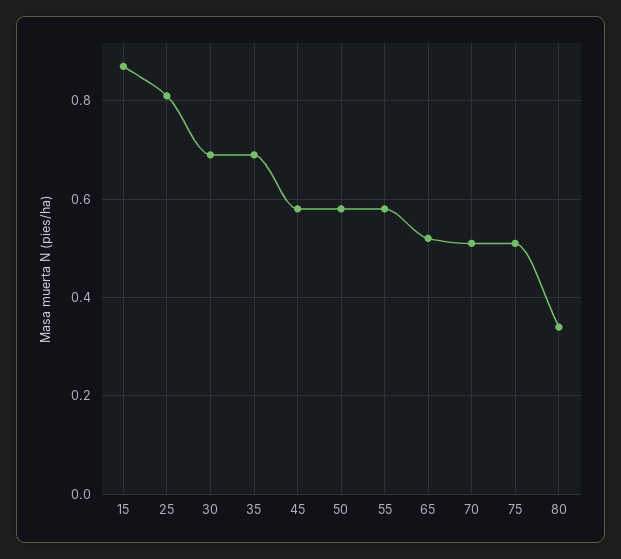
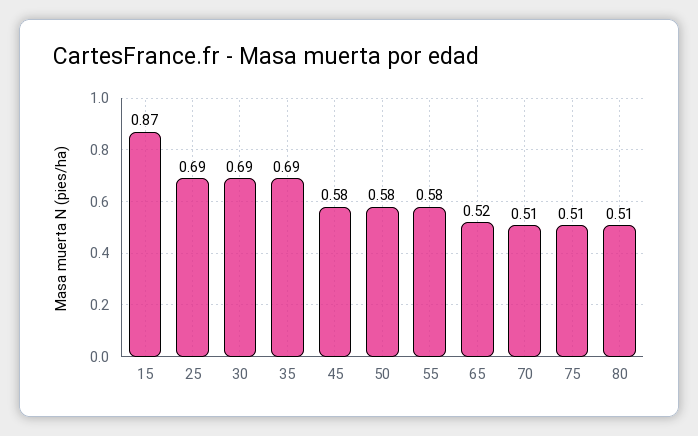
25: 0.8 -> 0.69
80: 0.35 -> 0.51

